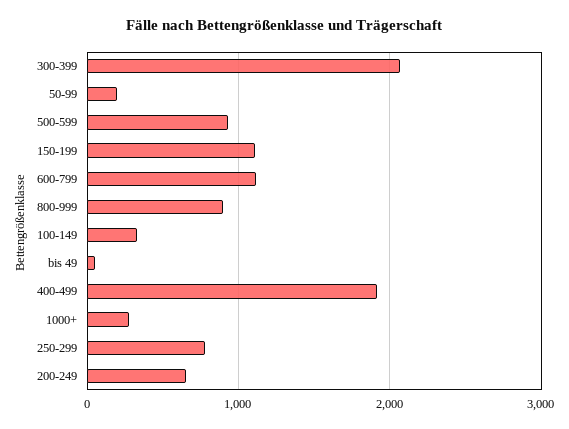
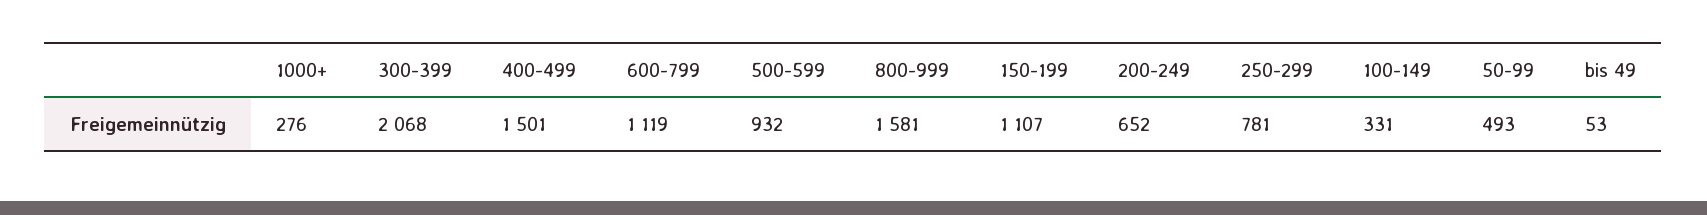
50-99: 200 -> 493
800-999: 900 -> 1581
400-499: 1900 -> 1501

